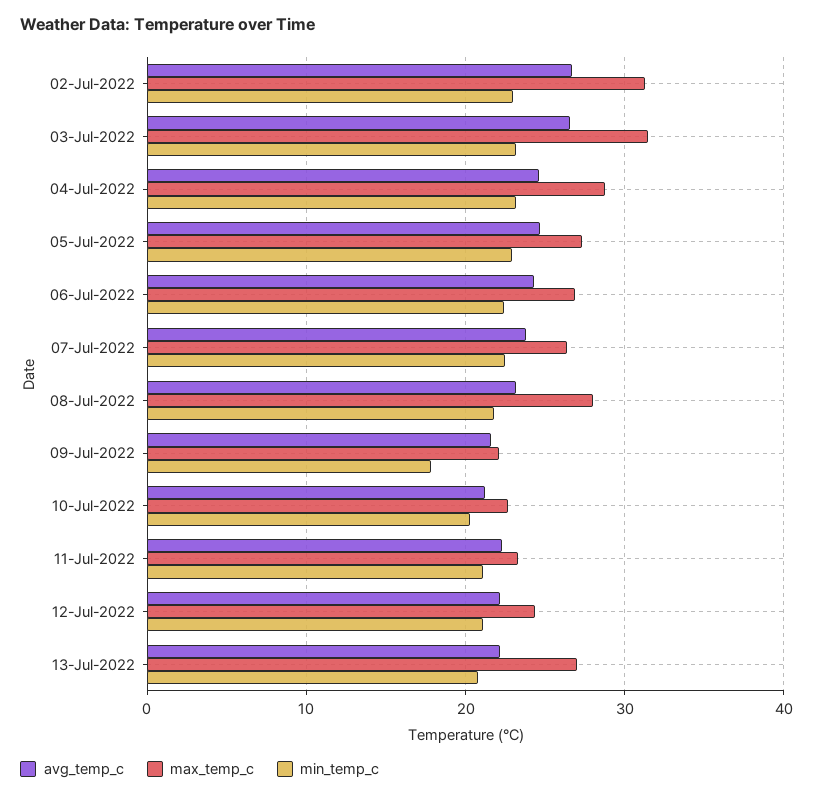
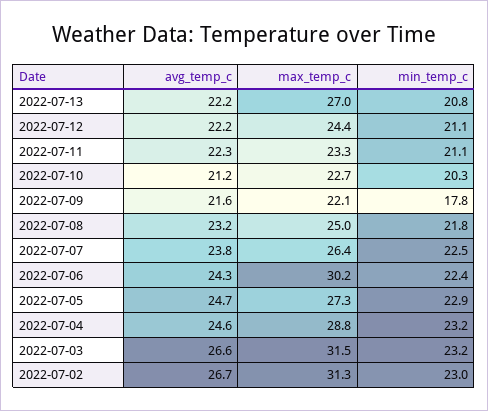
max_temp_c, 06-Jul-2022: 27 -> 30.2
max_temp_c, 08-Jul-2022: 28 -> 25

